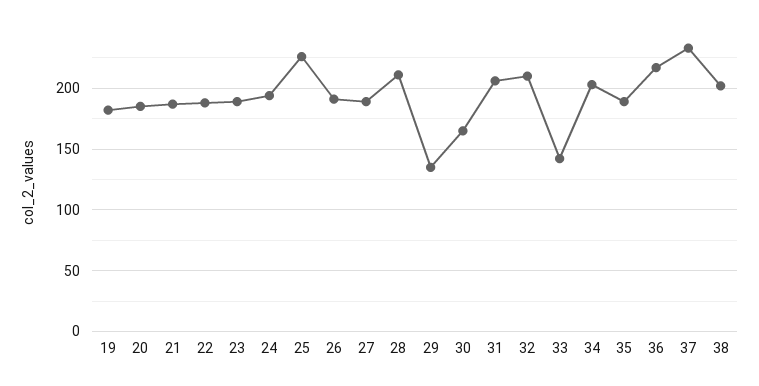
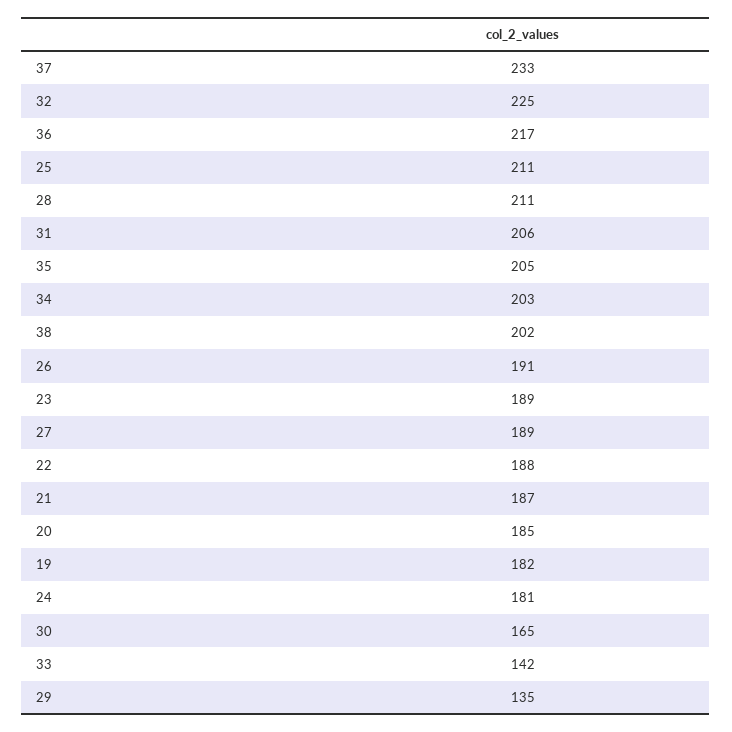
24: 195 -> 181
25: 225 -> 211
32: 210 -> 225
35: 190 -> 205

